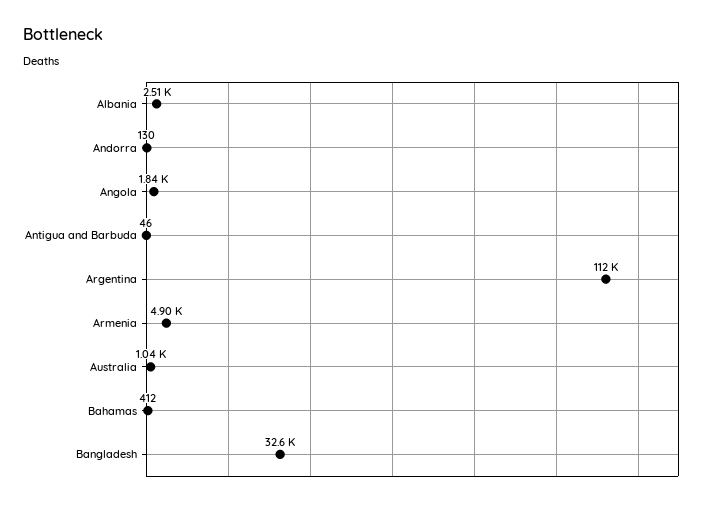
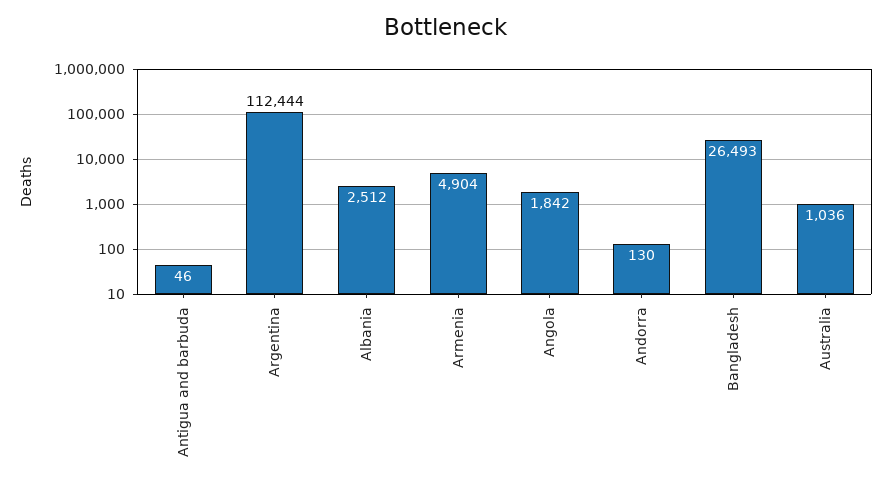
Bahamas: 412 -> none
Bangladesh: 32600 -> 26493

